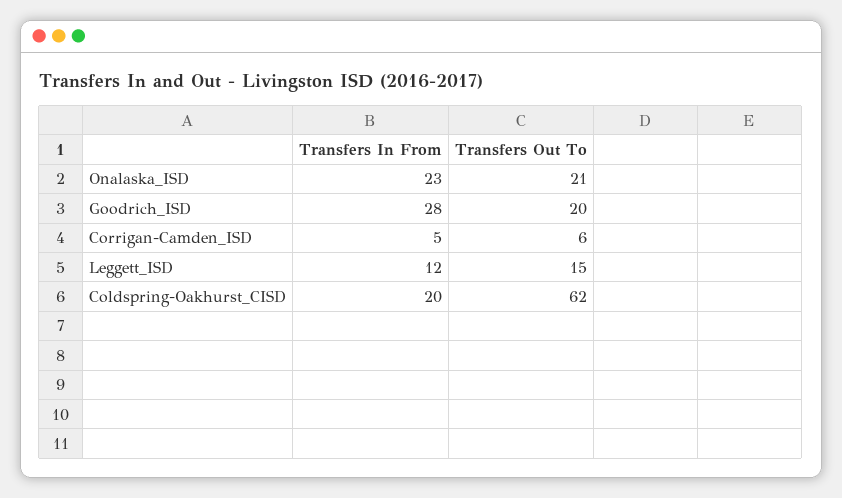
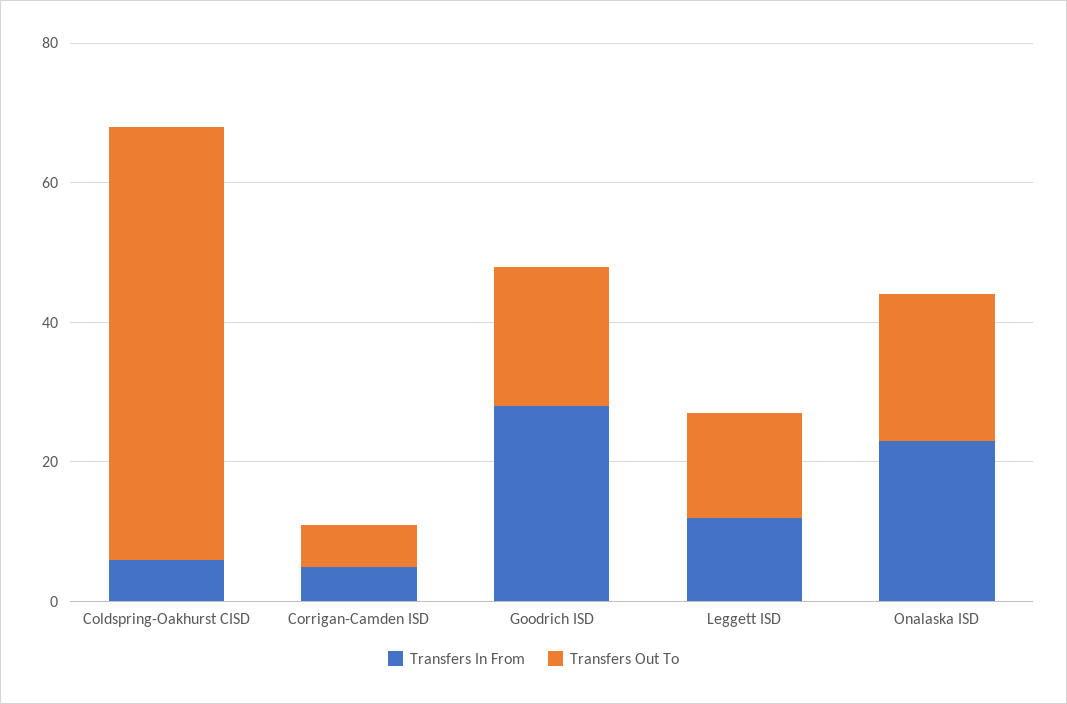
Transfers In From, Coldspring-Oakhurst_CISD: 20 -> 5

